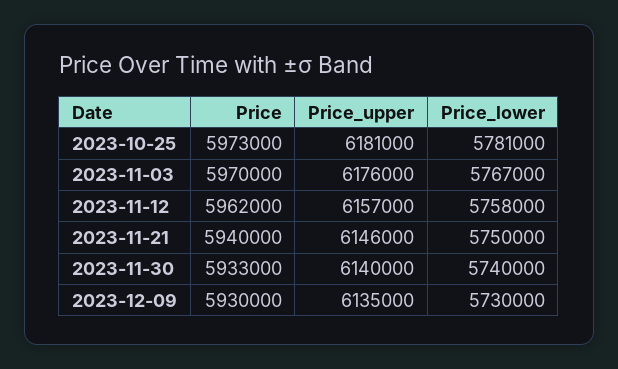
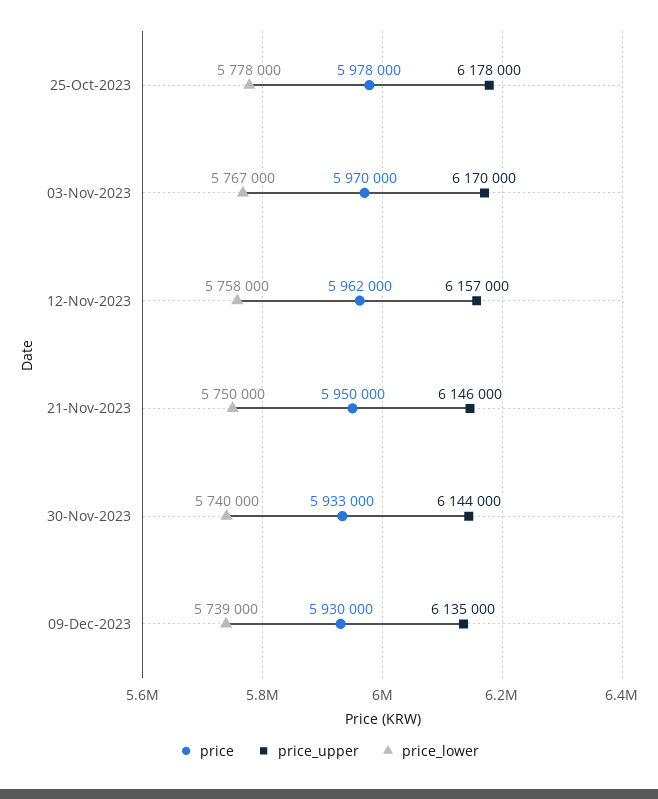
Price, 2023-10-25: 5973000 -> 5978000
Price_upper, 2023-10-25: 6181000 -> 6178000
Price_lower, 2023-10-25: 5781000 -> 5778000
Price_upper, 2023-11-03: 6176000 -> 6170000
Price, 2023-11-21: 5940000 -> 5950000
Price_upper, 2023-11-30: 6140000 -> 6144000
Price_lower, 2023-12-09: 5730000 -> 5739000

